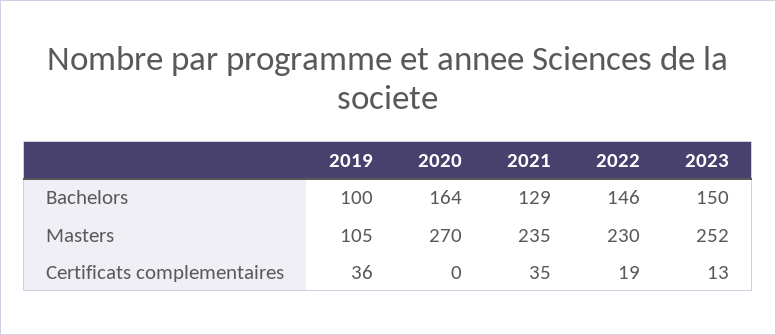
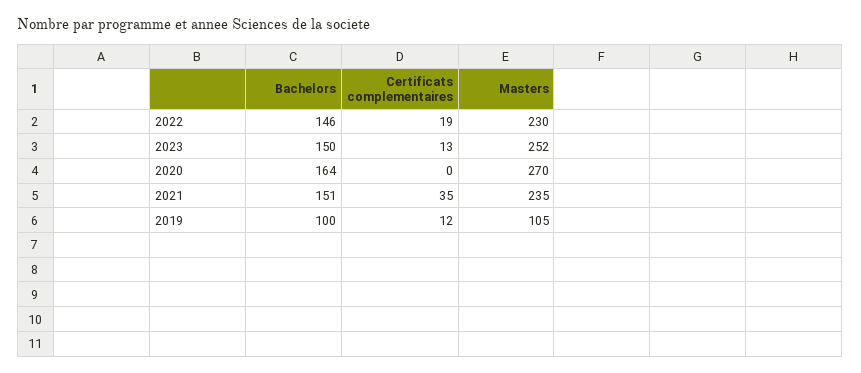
2021, Bachelors: 129 -> 151
2019, Certificats complementaires: 36 -> 12

